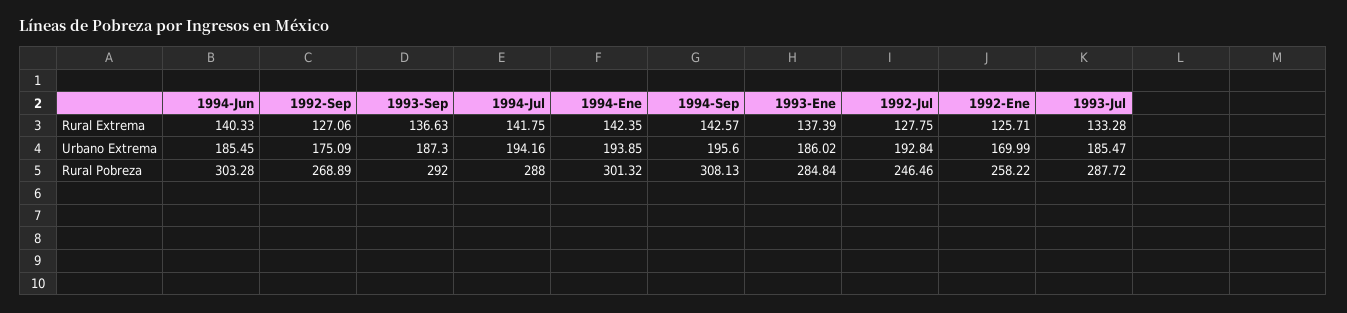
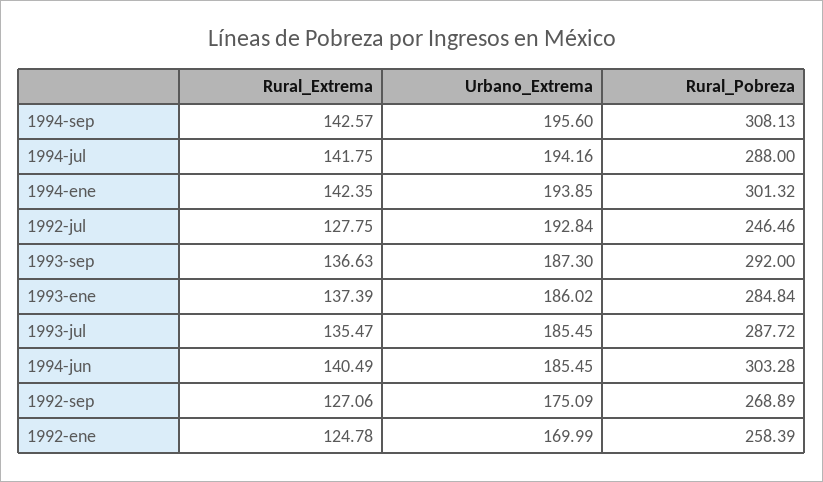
1994-Jun, Rural Extrema: 140.33 -> 140.49
1992-Ene, Rural Extrema: 125.71 -> 124.78
1993-Jul, Rural Extrema: 133.28 -> 135.47
1993-Jul, Urbano Extrema: 185.47 -> 185.45
1992-Ene, Rural Pobreza: 258.22 -> 258.39

